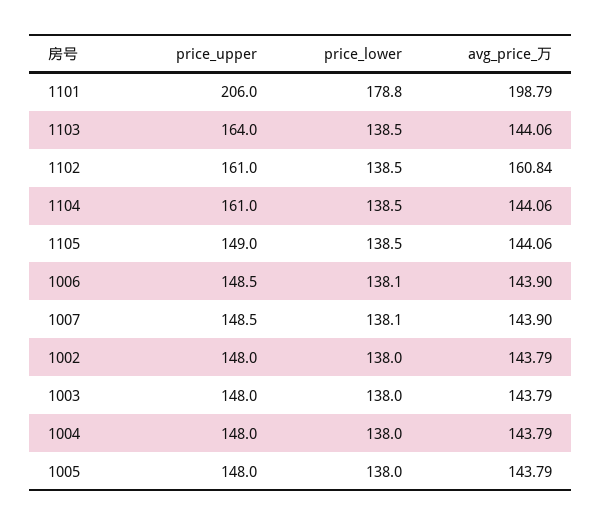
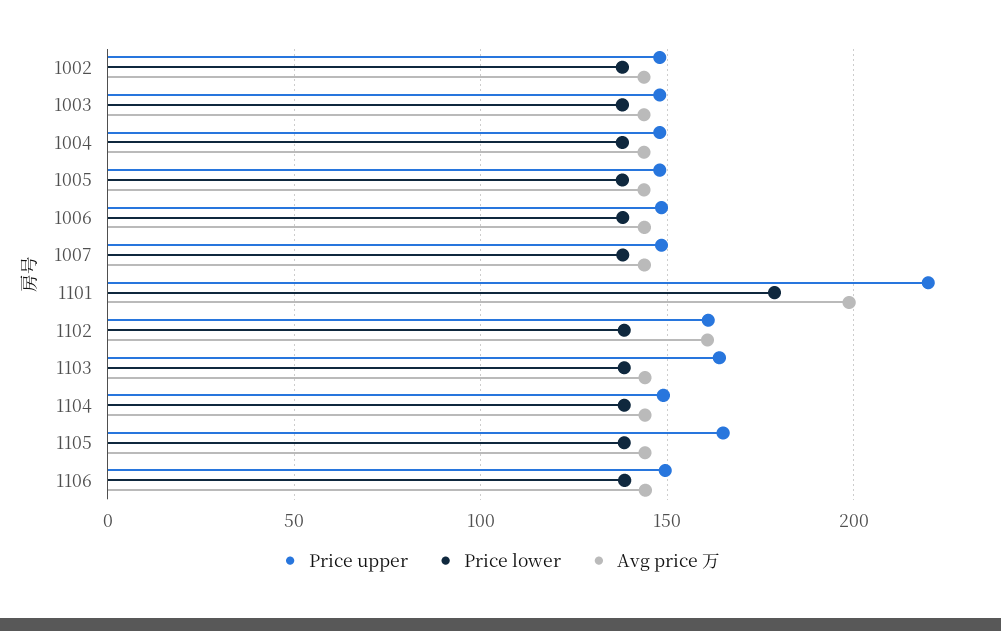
price_upper, 1101: 206 -> 220
price_upper, 1104: 161 -> 150
price_upper, 1105: 149 -> 165
price_upper, 1106: none -> 150
price_lower, 1106: none -> 140
avg_price_万, 1106: none -> 145

